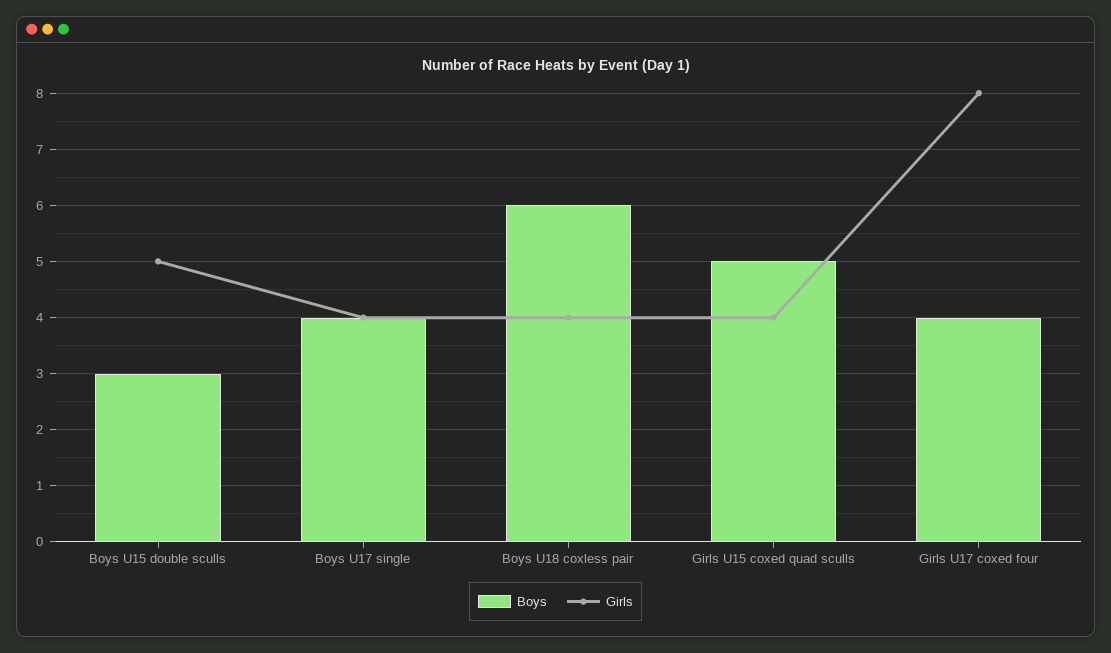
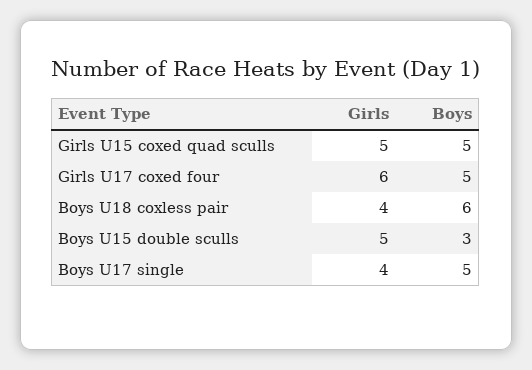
Boys, Boys U17 single: 4 -> 5
Girls, Girls U15 coxed quad sculls: 4 -> 5
Boys, Girls U17 coxed four: 4 -> 5
Girls, Girls U17 coxed four: 8 -> 6

